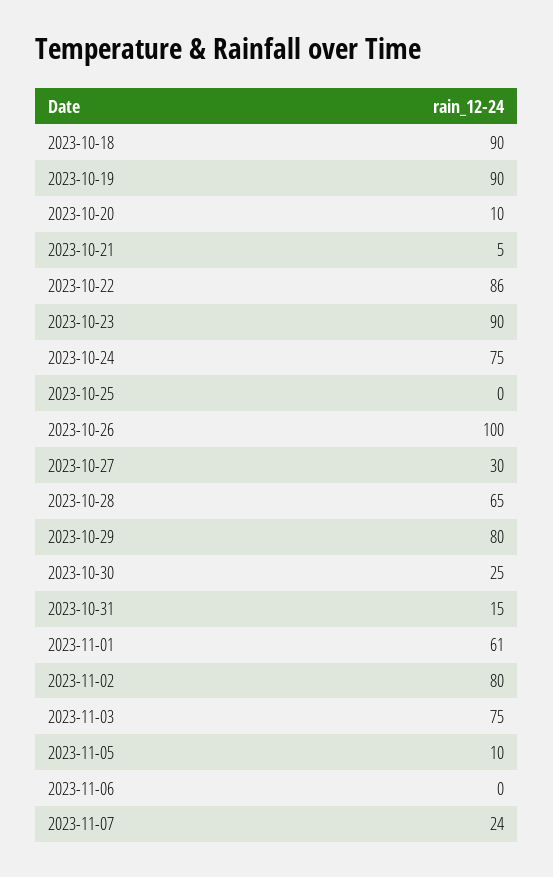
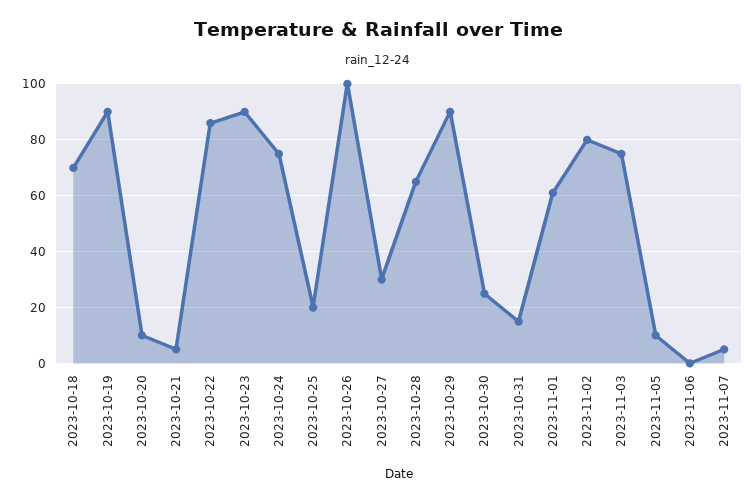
2023-10-18: 90 -> 70
2023-10-25: 0 -> 20
2023-10-29: 80 -> 90
2023-11-07: 24 -> 5

